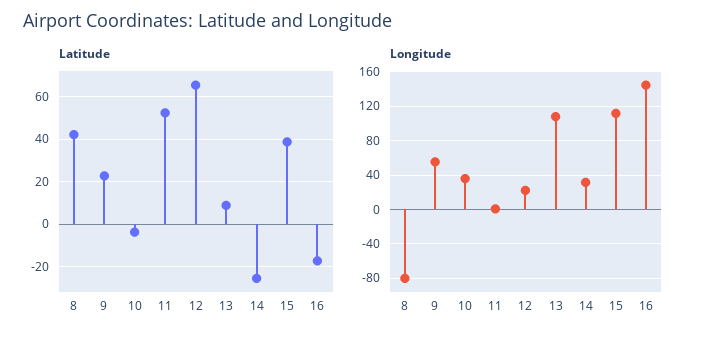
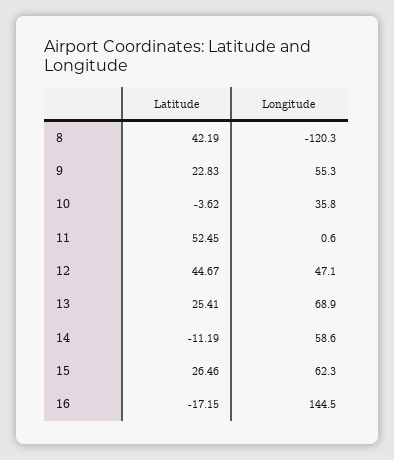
Latitude, 12: 65 -> 44.67
Latitude, 13: 10 -> 25.41
Latitude, 14: -25 -> -11.19
Latitude, 15: 40 -> 26.46
Longitude, 8: -80 -> -120.3
Longitude, 12: 20 -> 47.1
Longitude, 13: 110 -> 68.9
Longitude, 14: 30 -> 58.6
Longitude, 15: 110 -> 62.3

